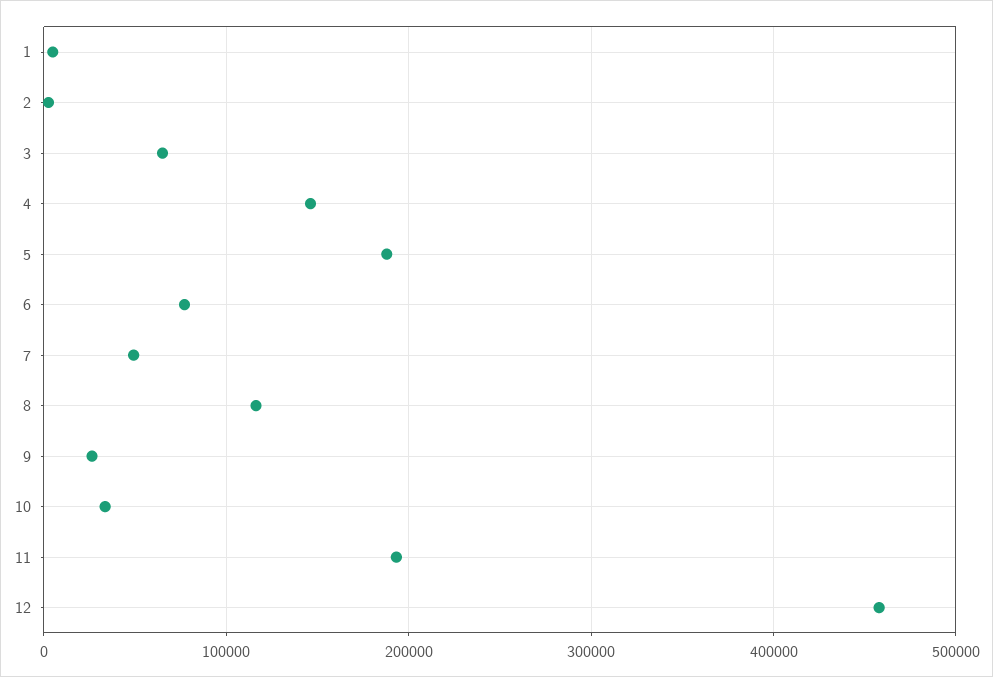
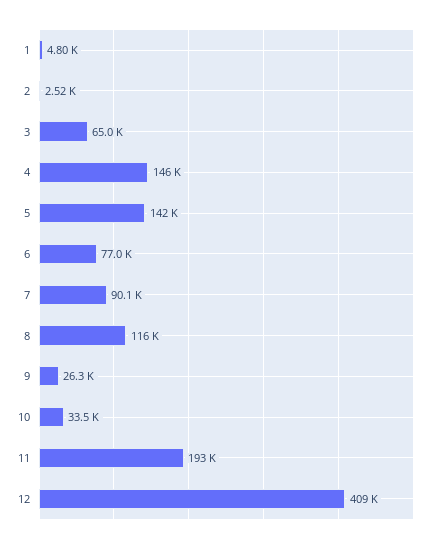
5: 190000 -> 142000
7: 50000 -> 90100
12: 460000 -> 409000

